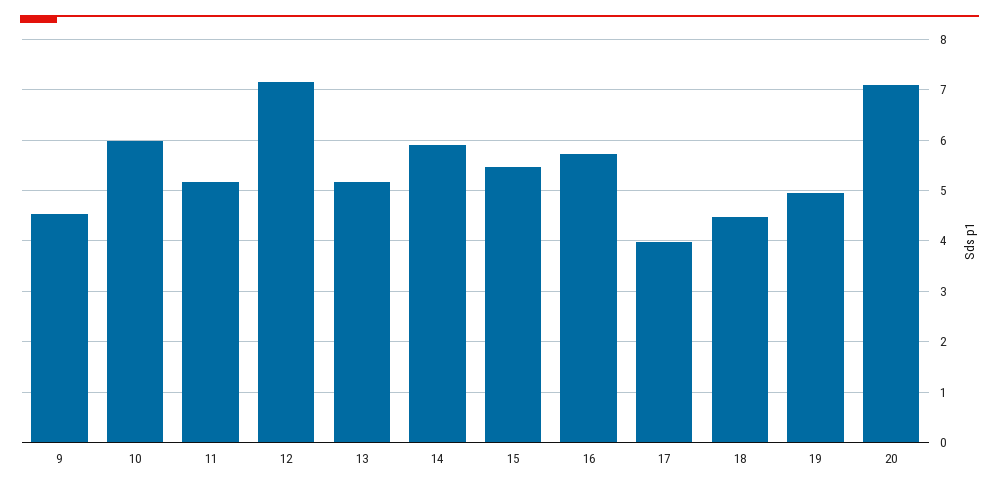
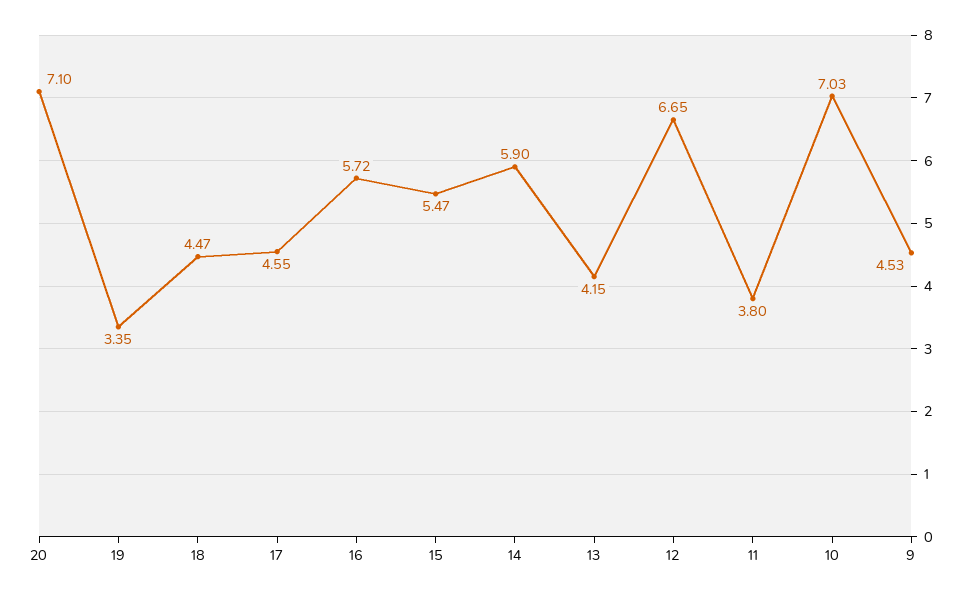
10: 6 -> 7.03
11: 5.2 -> 3.8
12: 7.2 -> 6.65
13: 5.2 -> 4.15
17: 4 -> 4.55
19: 5 -> 3.35

